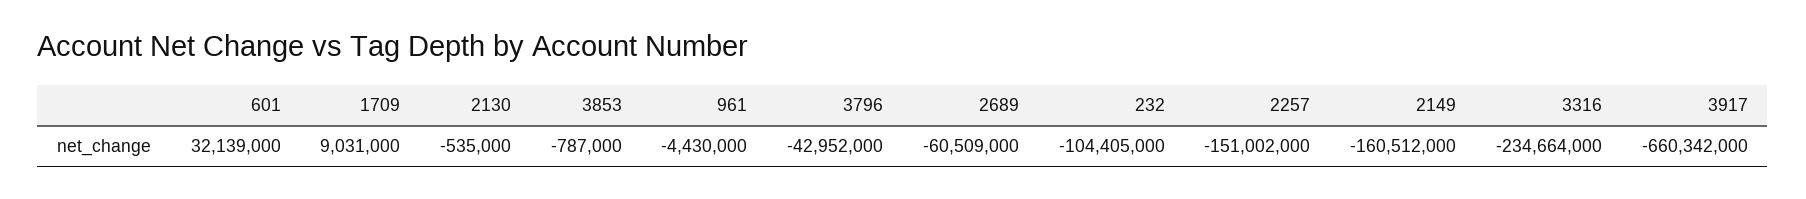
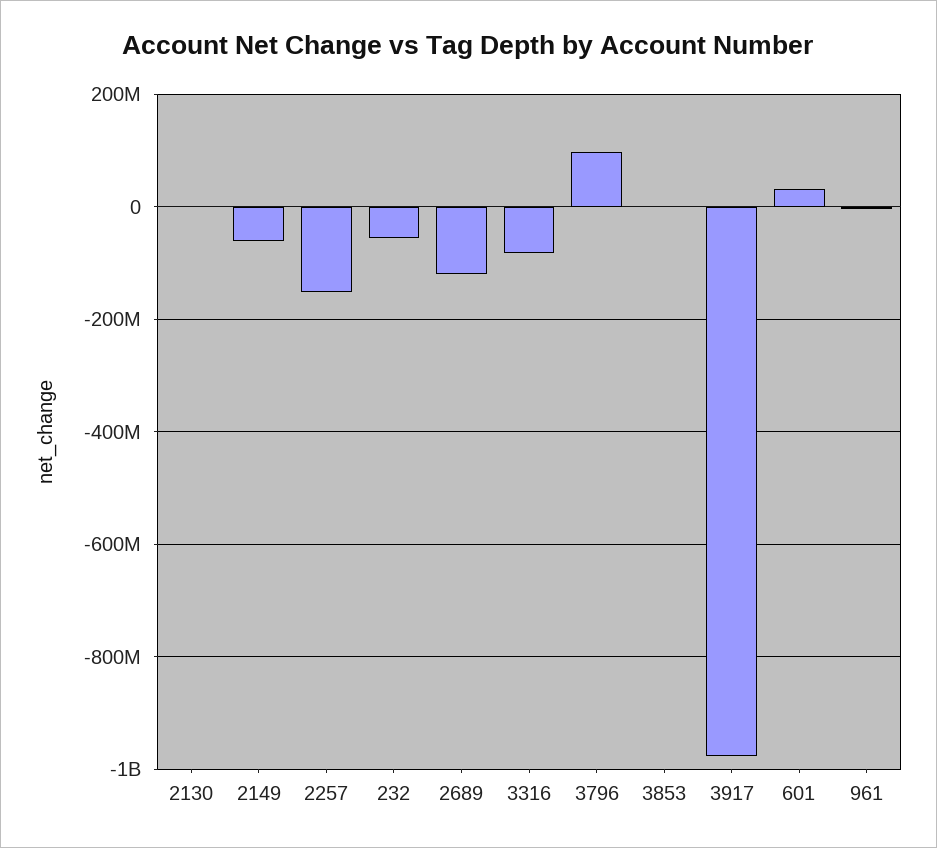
1709: 9031000 -> none
3796: -42952000 -> 100000000
2689: -60509000 -> -120000000
232: -104405000 -> -60000000
2149: -160512000 -> -60000000
3316: -234664000 -> -80000000
3917: -660342000 -> -980000000

